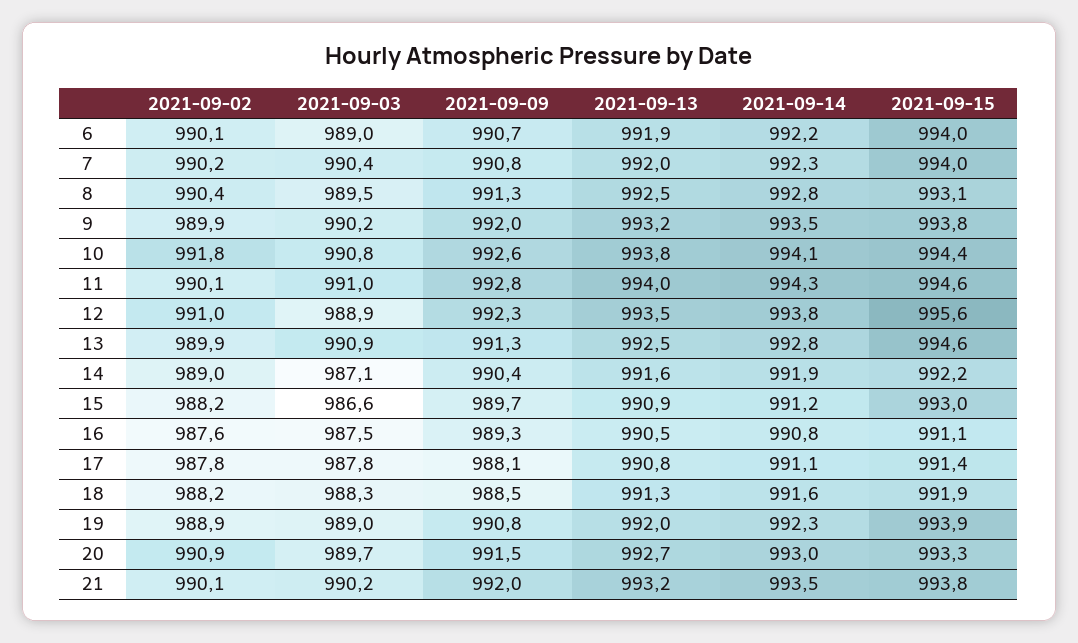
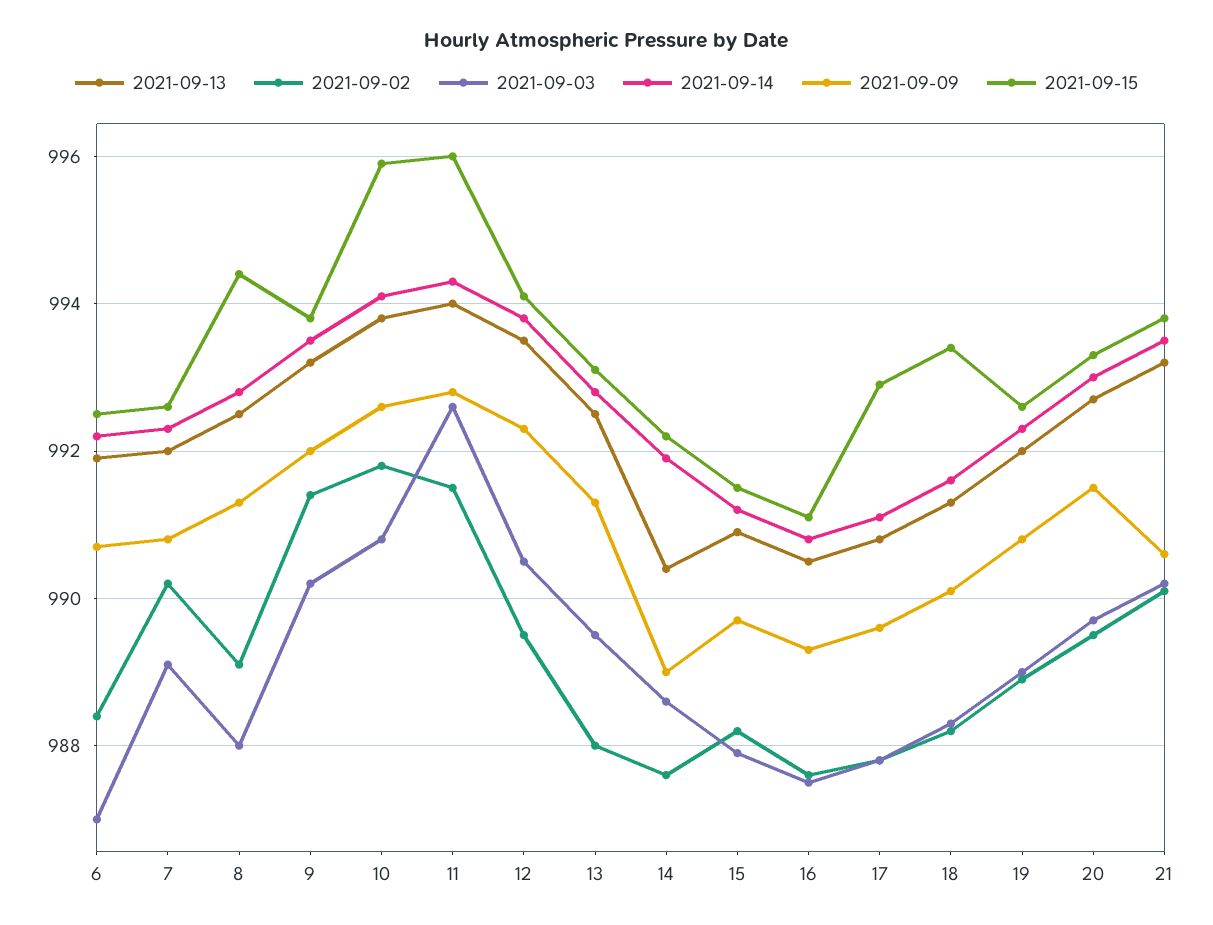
2021-09-02, 6: 990.1 -> 988.5
2021-09-03, 6: 989 -> 987
2021-09-15, 6: 994 -> 992.5
2021-09-03, 7: 990.4 -> 989
2021-09-15, 7: 994 -> 992.5
2021-09-02, 8: 990.4 -> 989
2021-09-03, 8: 989.5 -> 988
2021-09-15, 8: 993.1 -> 994.5
2021-09-02, 9: 989.9 -> 991.5
2021-09-15, 10: 994.4 -> 996
2021-09-02, 11: 990.1 -> 991.5
2021-09-03, 11: 991 -> 992.5
2021-09-15, 11: 994.6 -> 996
2021-09-02, 12: 991 -> 989.5
2021-09-03, 12: 988.9 -> 990.5
2021-09-15, 12: 995.6 -> 994
2021-09-02, 13: 989.9 -> 988
2021-09-03, 13: 990.9 -> 989.5
2021-09-15, 13: 994.6 -> 993
2021-09-02, 14: 989 -> 987.5
2021-09-03, 14: 987.1 -> 988.5
2021-09-09, 14: 990.4 -> 989
2021-09-13, 14: 991.6 -> 990.5
2021-09-03, 15: 986.6 -> 988
2021-09-15, 15: 993 -> 991.5
2021-09-09, 17: 988.1 -> 989.5
2021-09-15, 17: 991.4 -> 993
2021-09-09, 18: 988.5 -> 990
2021-09-15, 18: 991.9 -> 993.5
2021-09-15, 19: 993.9 -> 992.5
2021-09-02, 20: 990.9 -> 989.5
2021-09-09, 21: 992 -> 990.5

